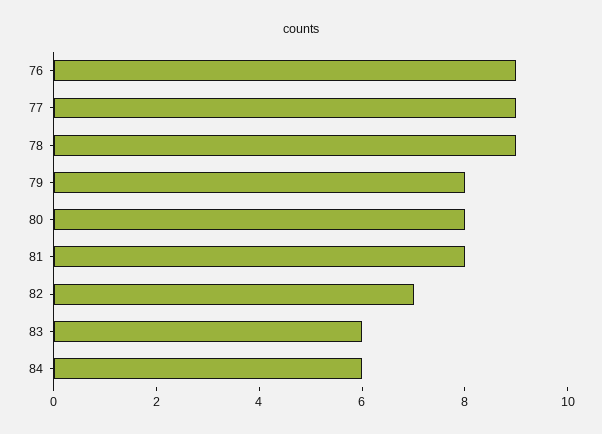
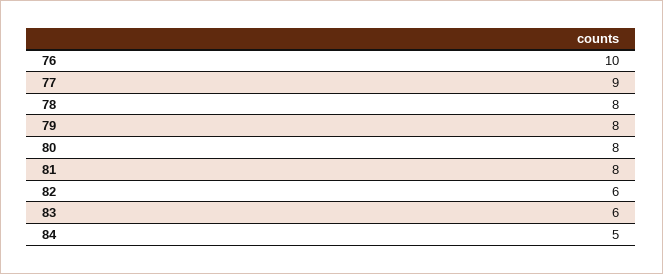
76: 9 -> 10
78: 9 -> 8
82: 7 -> 6
84: 6 -> 5

